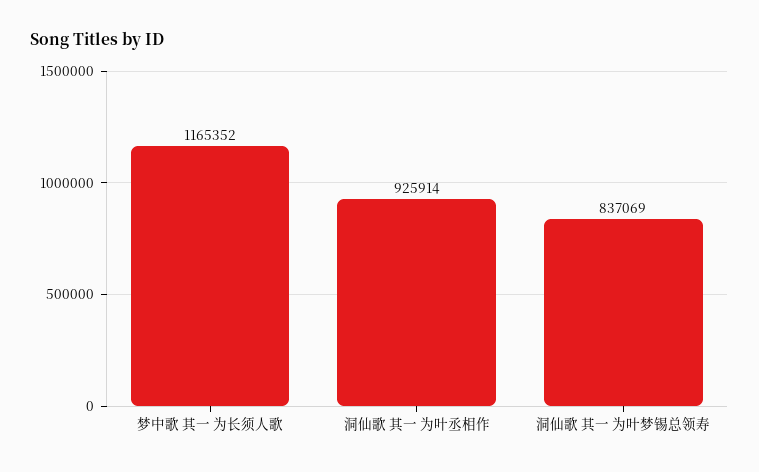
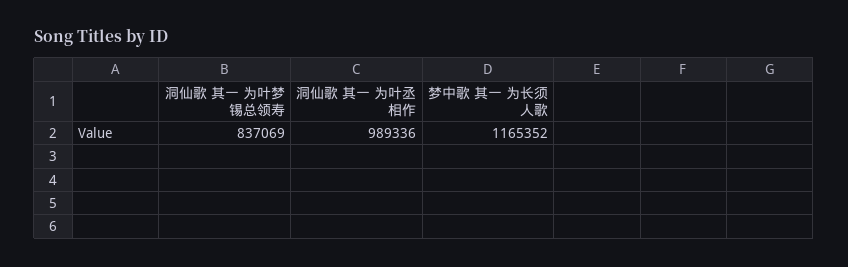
洞仙歌 其一 为叶丞相作: 925914 -> 989336

